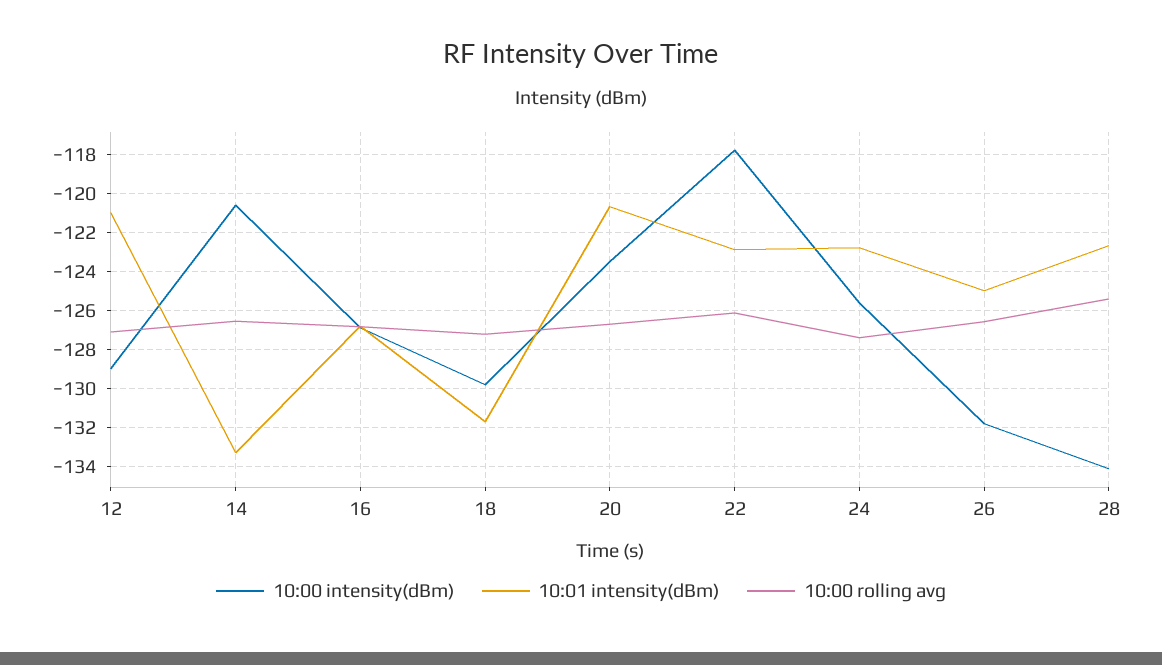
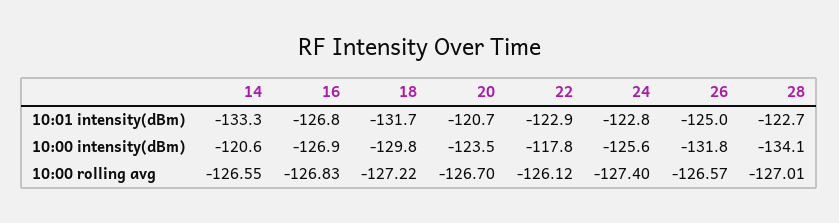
10:00 intensity(dBm), 12: -129 -> none
10:01 intensity(dBm), 12: -121 -> none
10:00 rolling avg, 12: -127 -> none
10:00 rolling avg, 28: -125.5 -> -127.01

